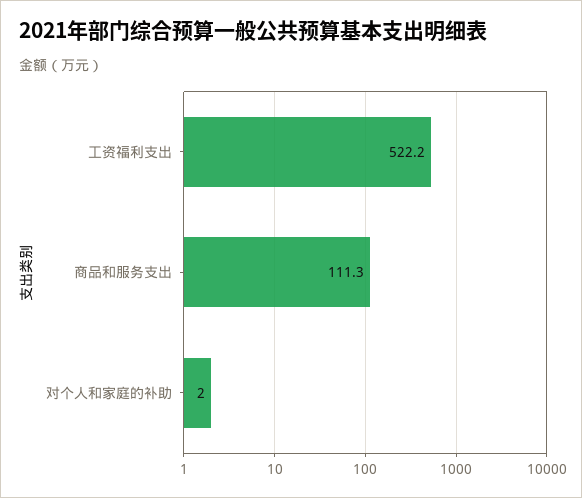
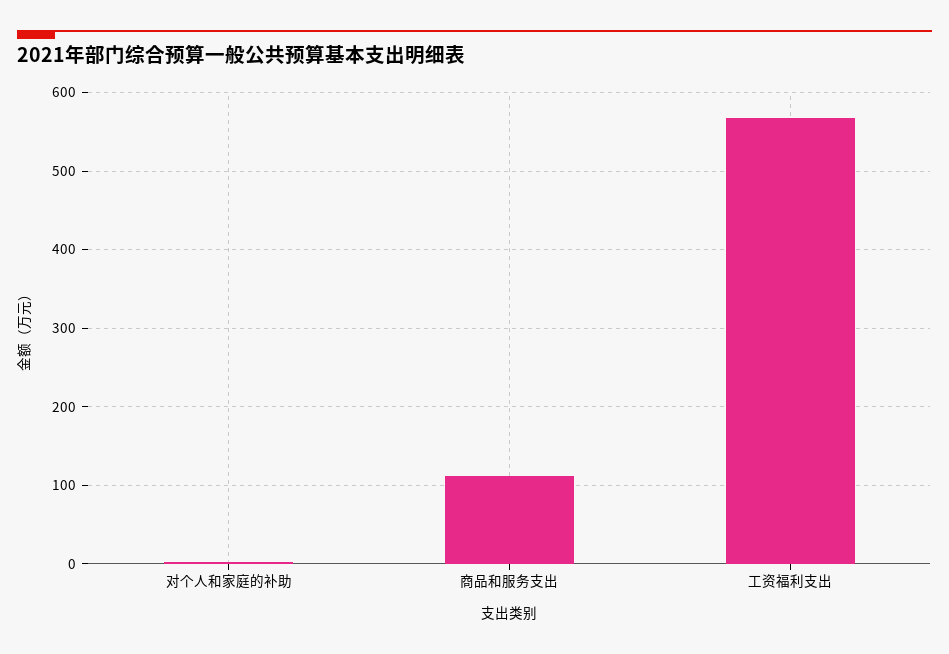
工资福利支出: 522.2 -> 570

